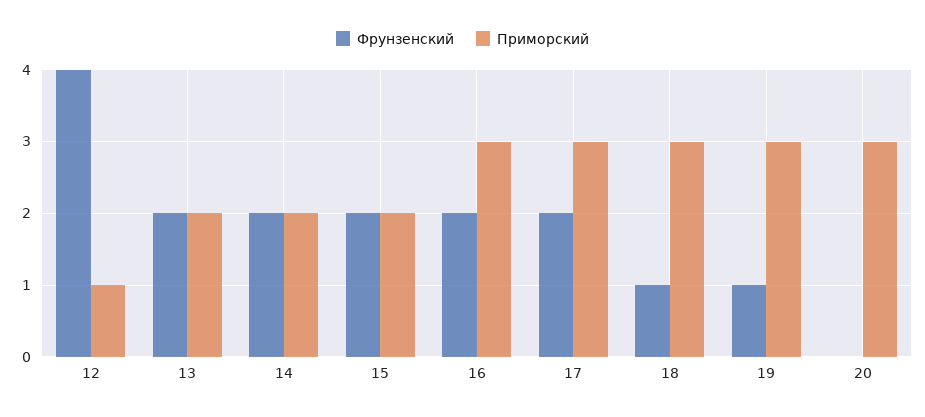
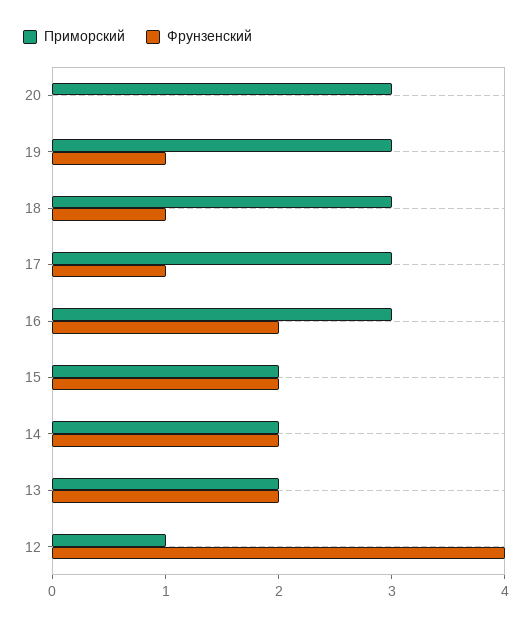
Фрунзенский, 17: 2 -> 1

